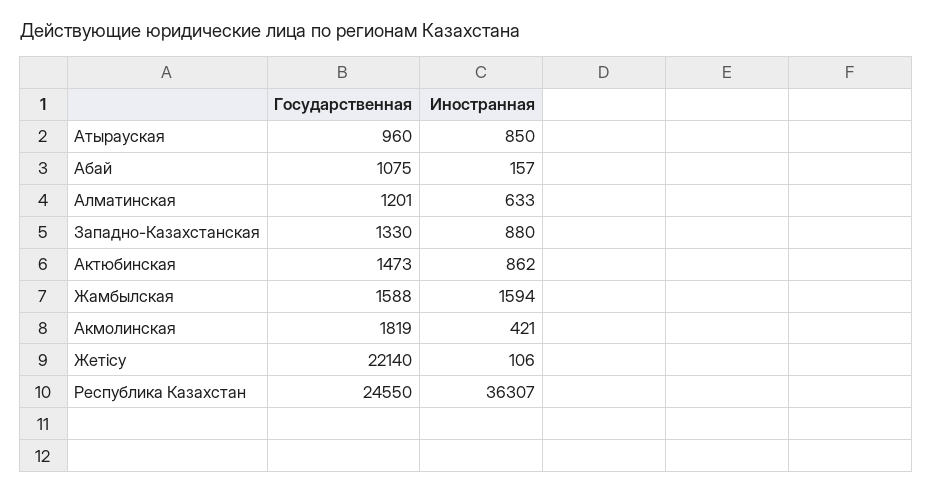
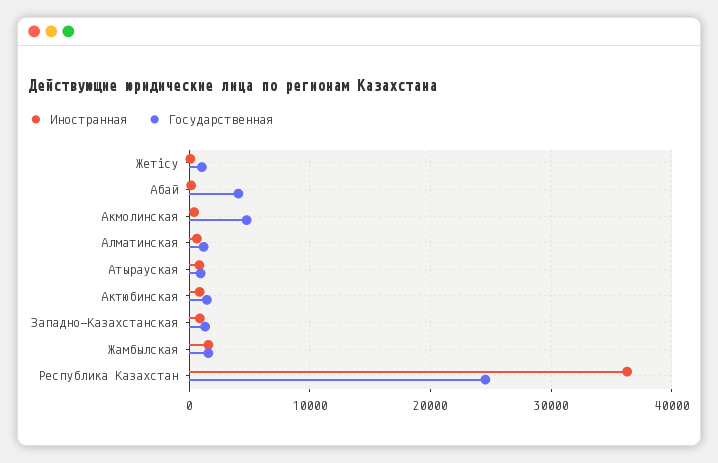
Государственная, Абай: 1075 -> 4000
Государственная, Акмолинская: 1819 -> 5000
Государственная, Жетісу: 22140 -> 1000

